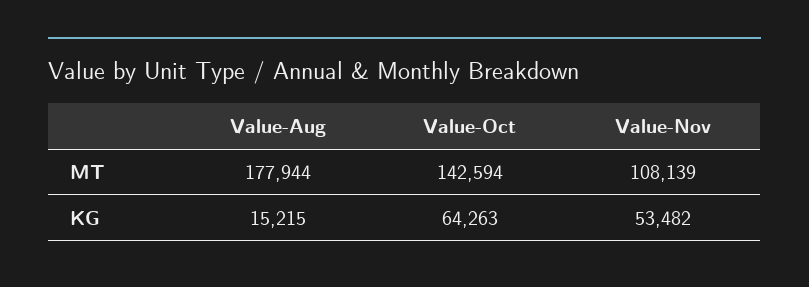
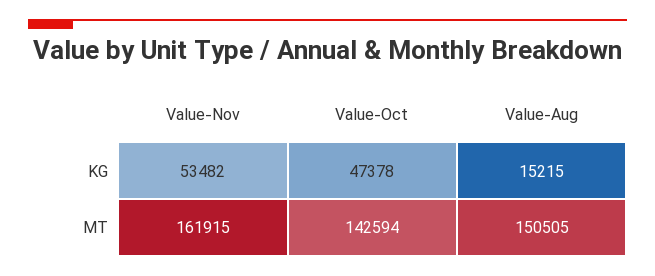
Value-Aug, MT: 177944 -> 150505
Value-Nov, MT: 108139 -> 161915
Value-Oct, KG: 64263 -> 47378

